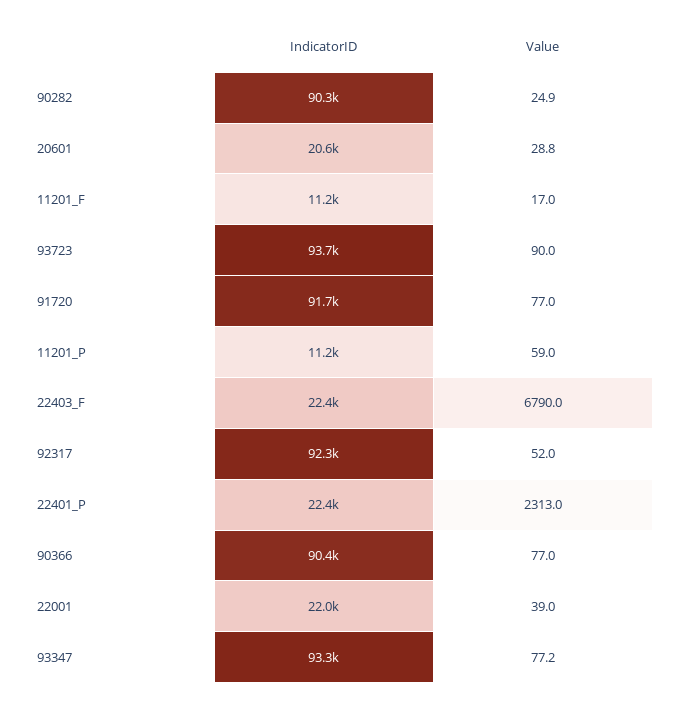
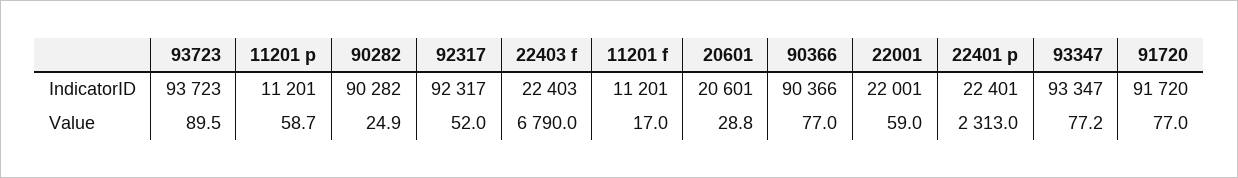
Value, 93723: 90 -> 89.5
Value, 11201_P: 59 -> 58.7
Value, 22001: 39 -> 59

